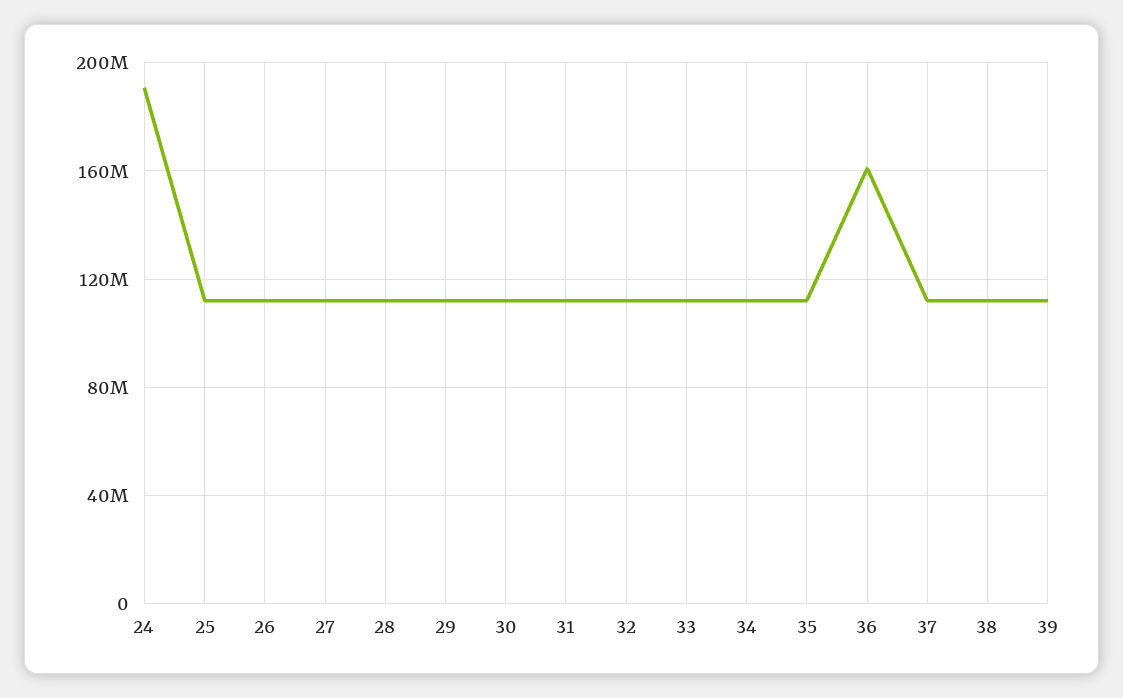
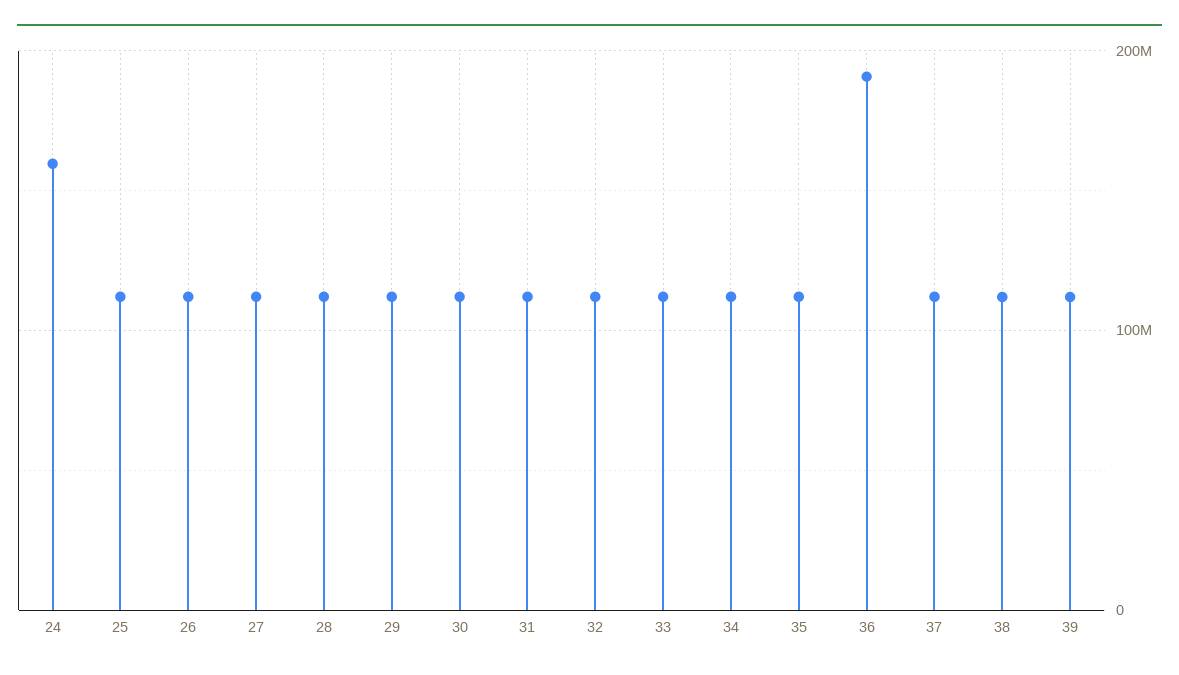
24: 190000000 -> 160000000
36: 160000000 -> 190000000

